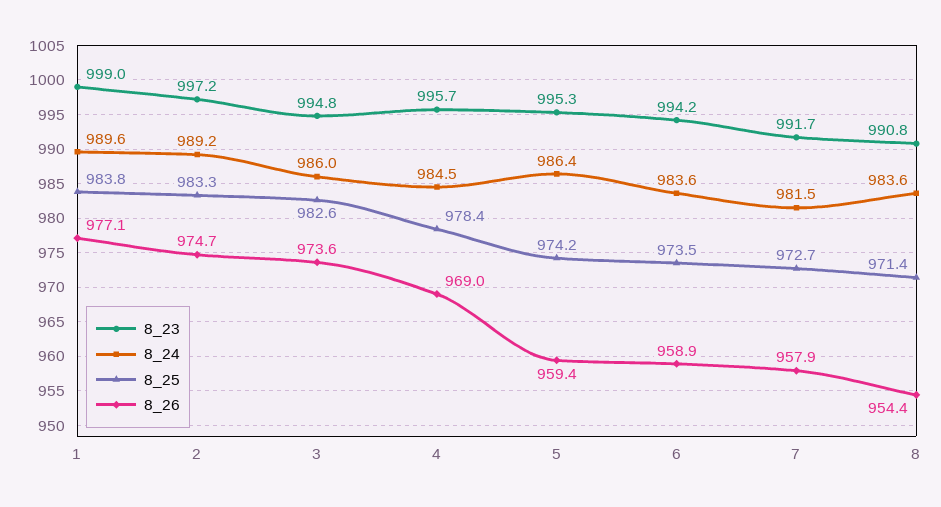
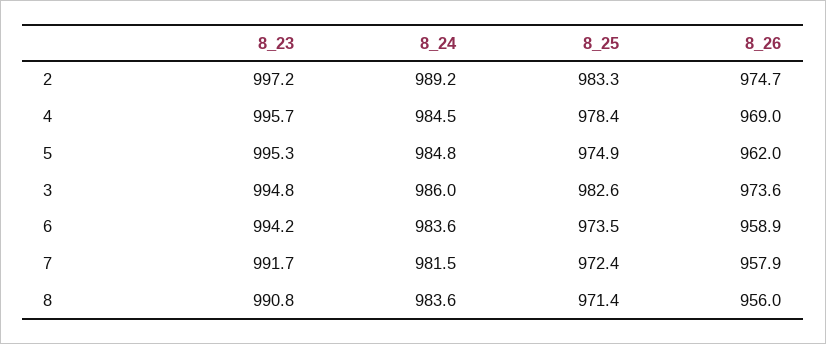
8_23, 1: 999 -> none
8_24, 1: 989.6 -> none
8_25, 1: 983.8 -> none
8_26, 1: 977.1 -> none
8_24, 5: 986.4 -> 984.8
8_25, 5: 974.2 -> 974.9
8_26, 5: 959.4 -> 962
8_25, 7: 972.7 -> 972.4
8_26, 8: 954.4 -> 956

